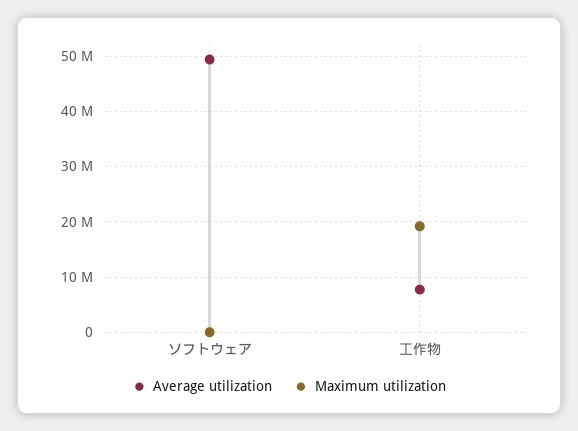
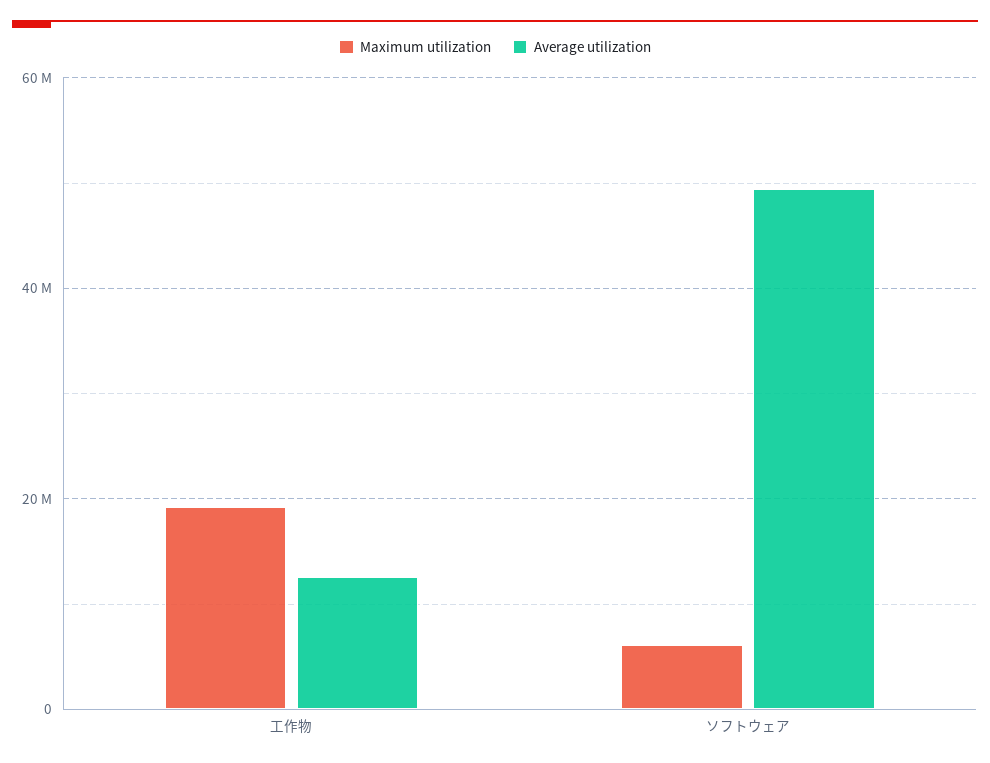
Maximum utilization, ソフトウェア: 0 -> 6000000
Average utilization, 工作物: 8000000 -> 12000000

